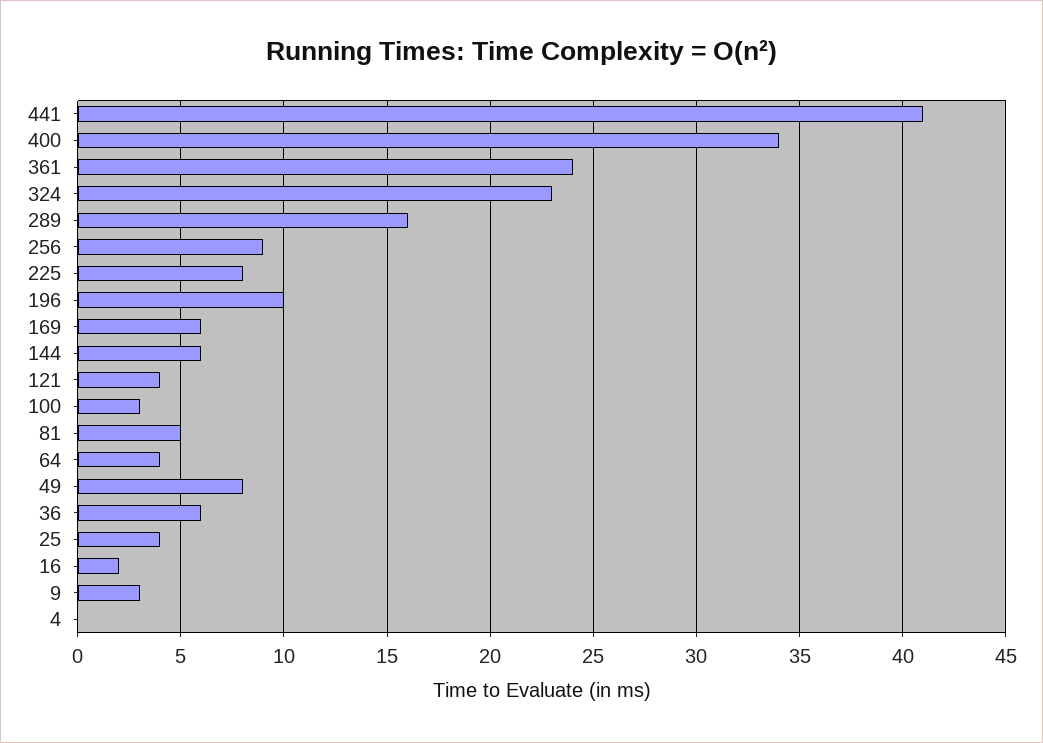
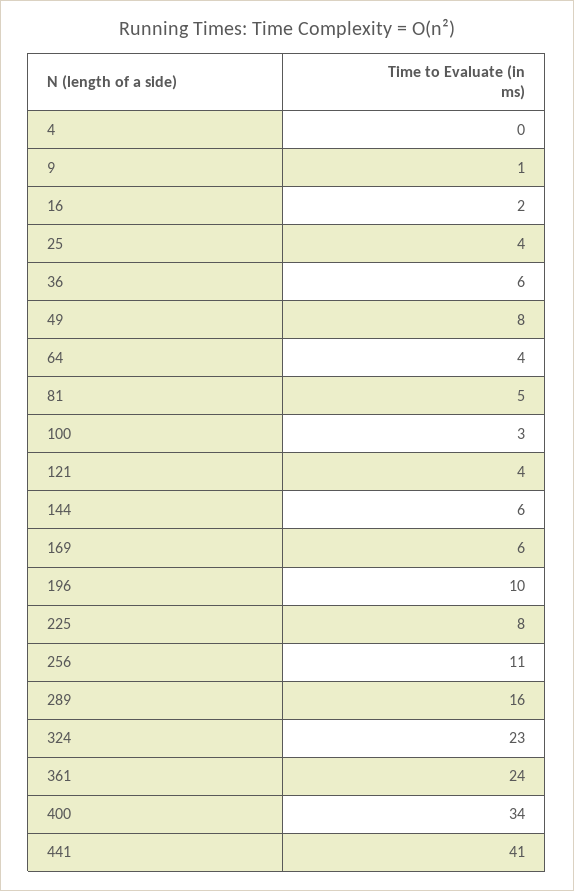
256: 9 -> 11
9: 3 -> 1

